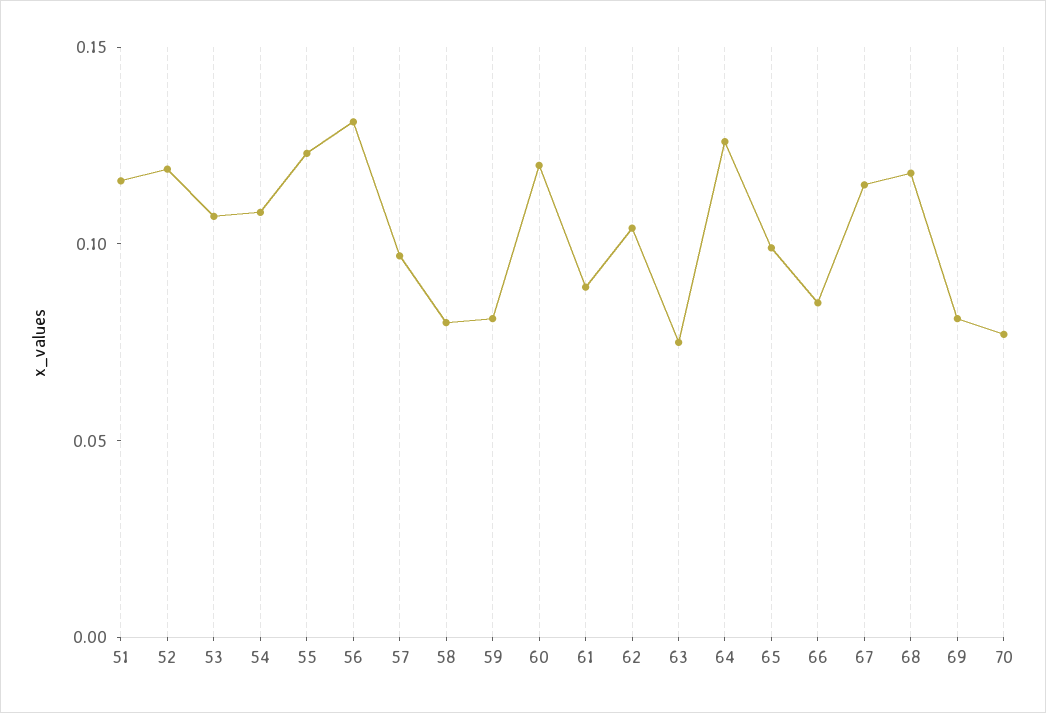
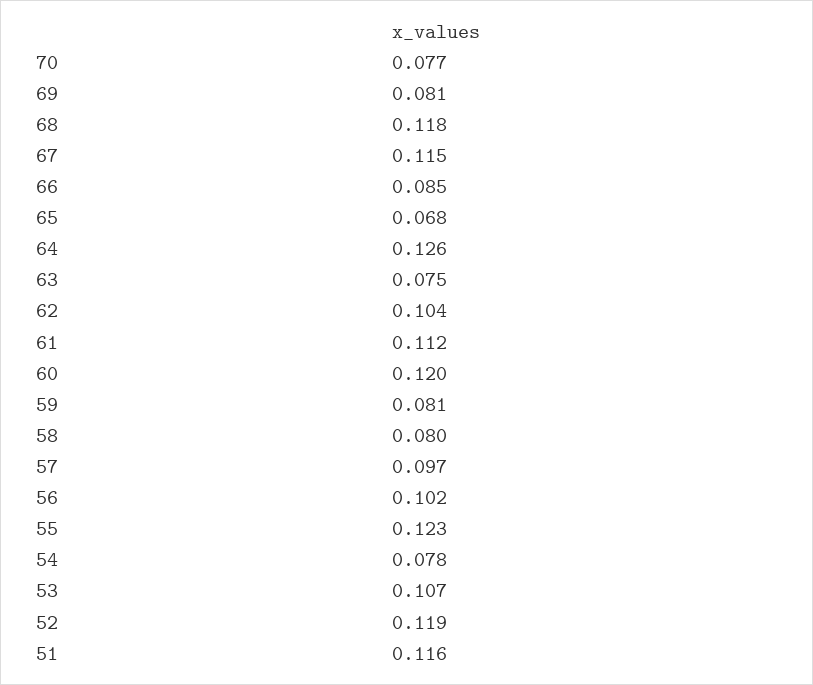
54: 0.11 -> 0.078
56: 0.13 -> 0.102
61: 0.09 -> 0.112
65: 0.1 -> 0.068

